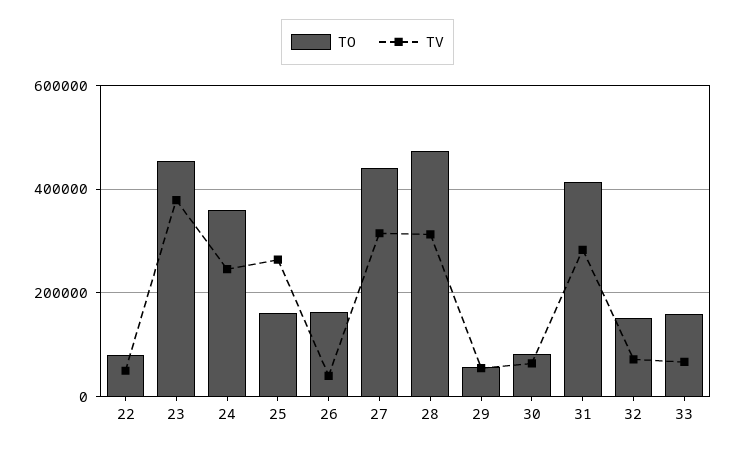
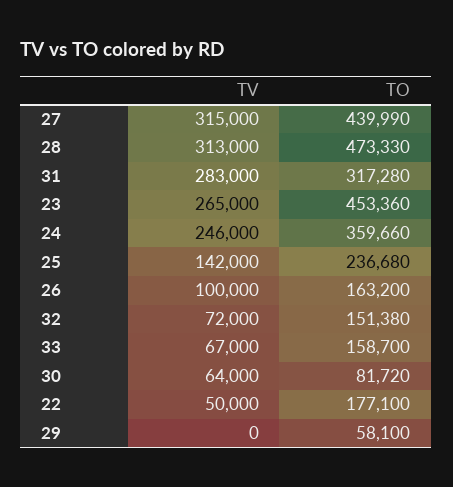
TO, 22: 80000 -> 177100
TV, 23: 380000 -> 265000
TO, 25: 160000 -> 236680
TV, 25: 260000 -> 142000
TV, 26: 40000 -> 100000
TV, 29: 60000 -> 0
TO, 31: 420000 -> 317280

